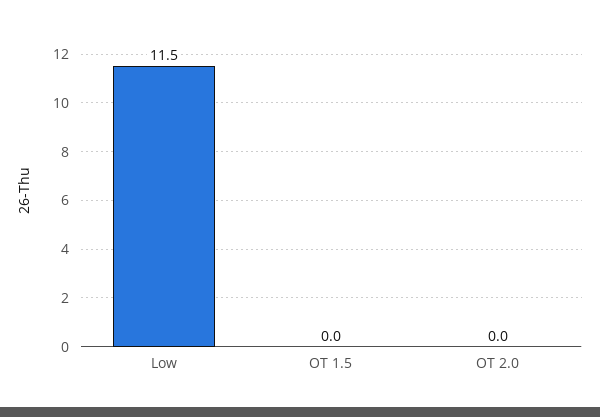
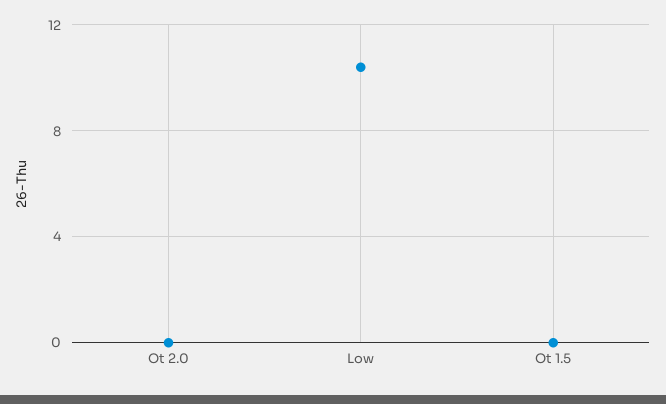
Low: 11.5 -> 10.5

